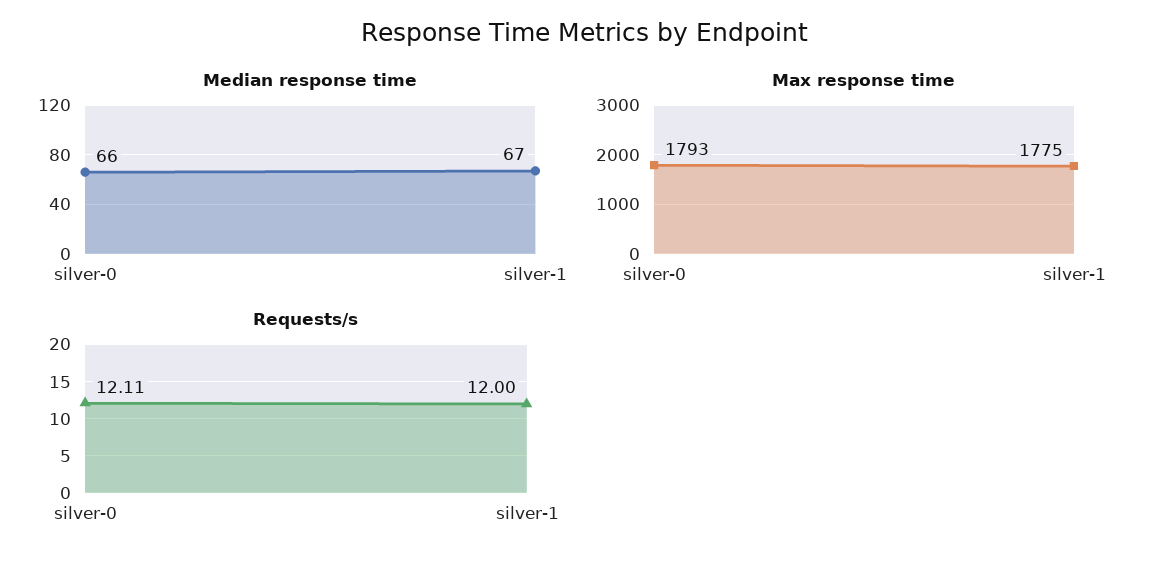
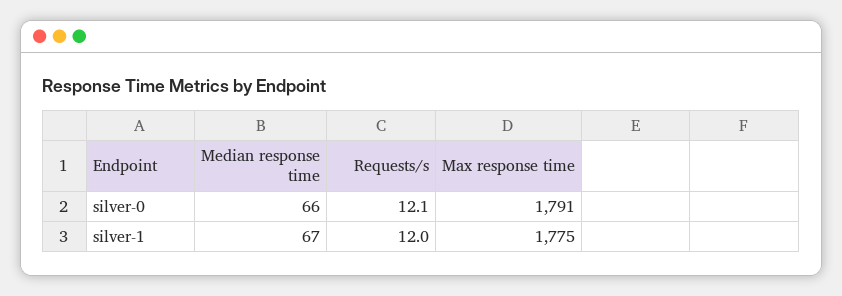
Max response time, silver-0: 1793 -> 1791
Requests/s, silver-0: 12.11 -> 12.1

